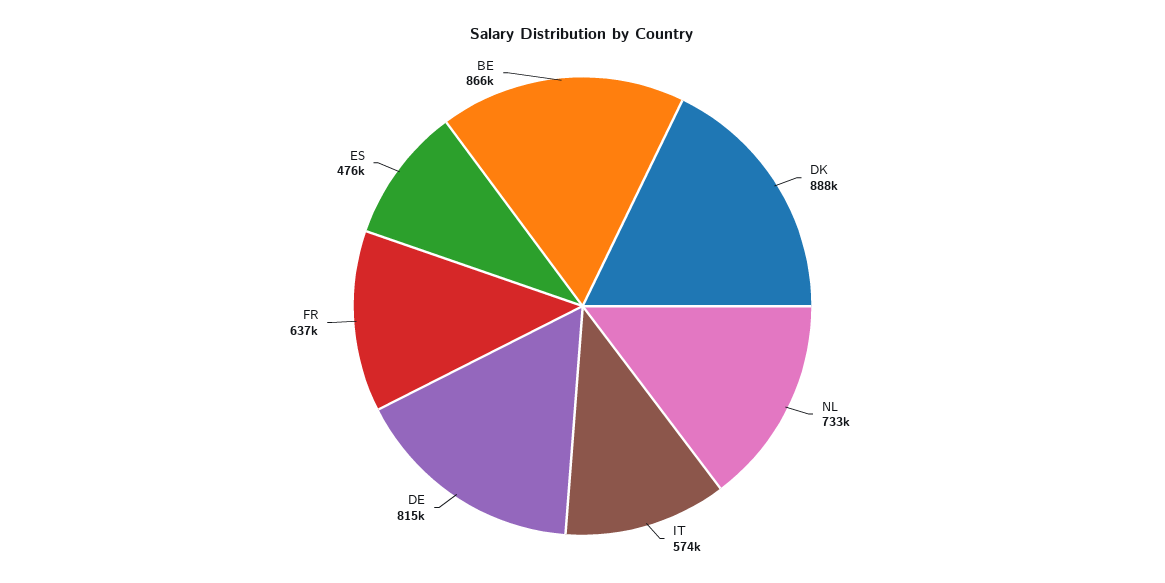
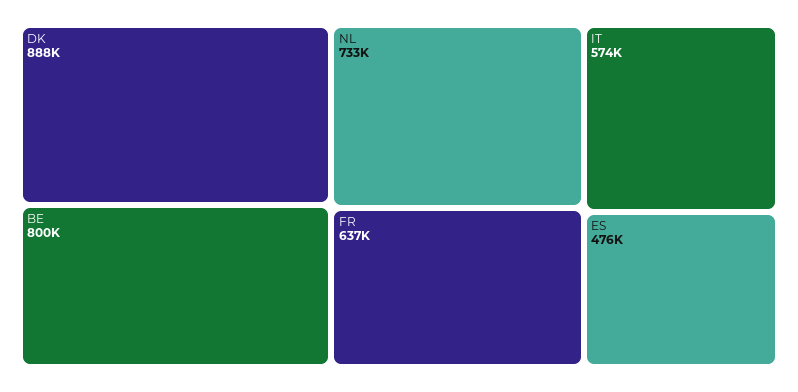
DE: 815000 -> none
BE: 866000 -> 800000

